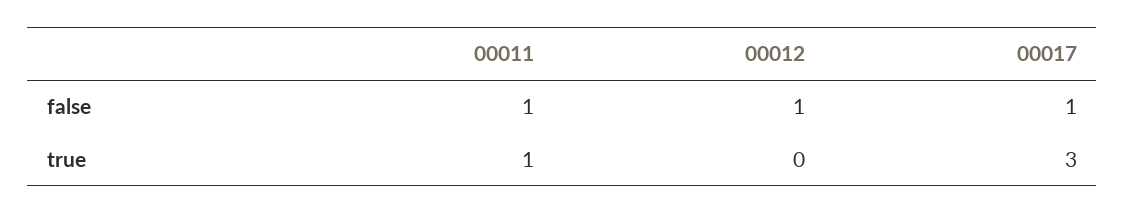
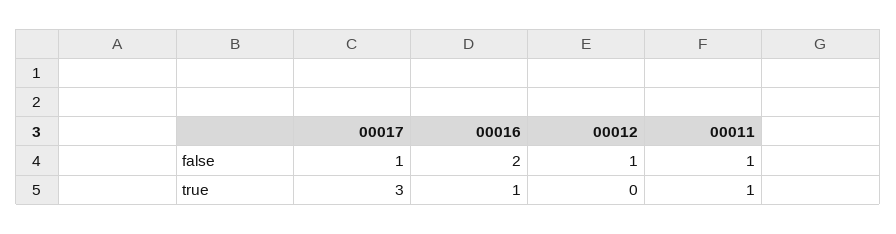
00016, false: none -> 2
00016, true: none -> 1

